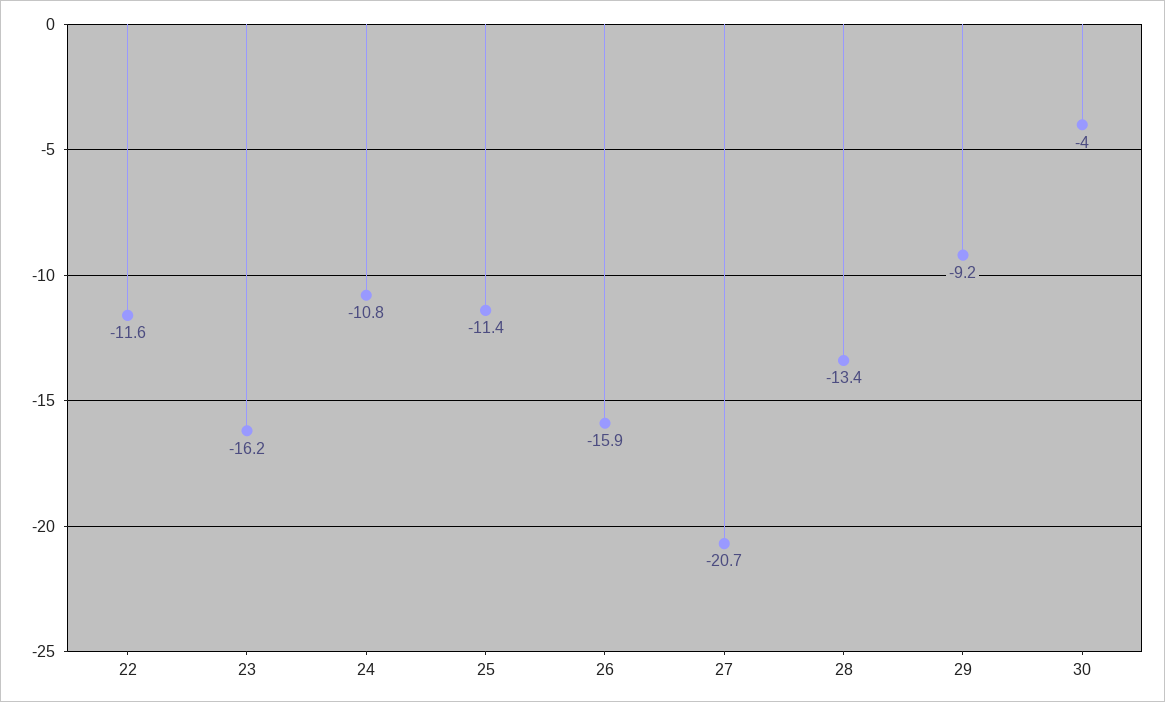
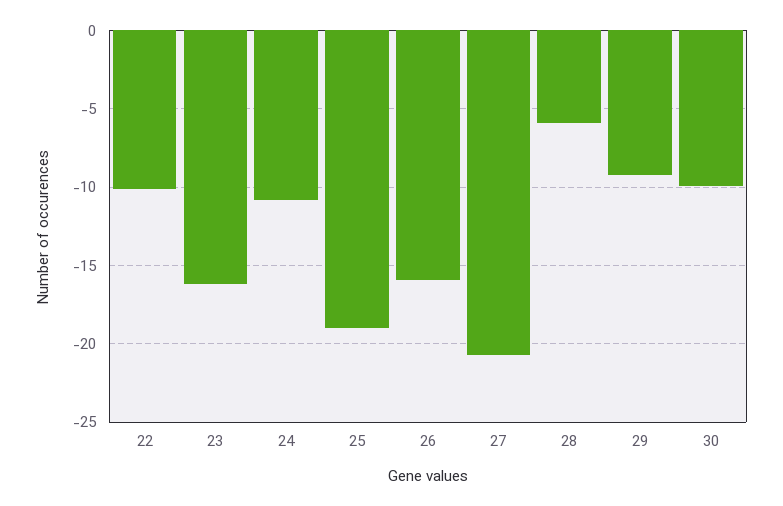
22: -11.6 -> -10
25: -11.4 -> -19
28: -13.4 -> -6
30: -4 -> -10

